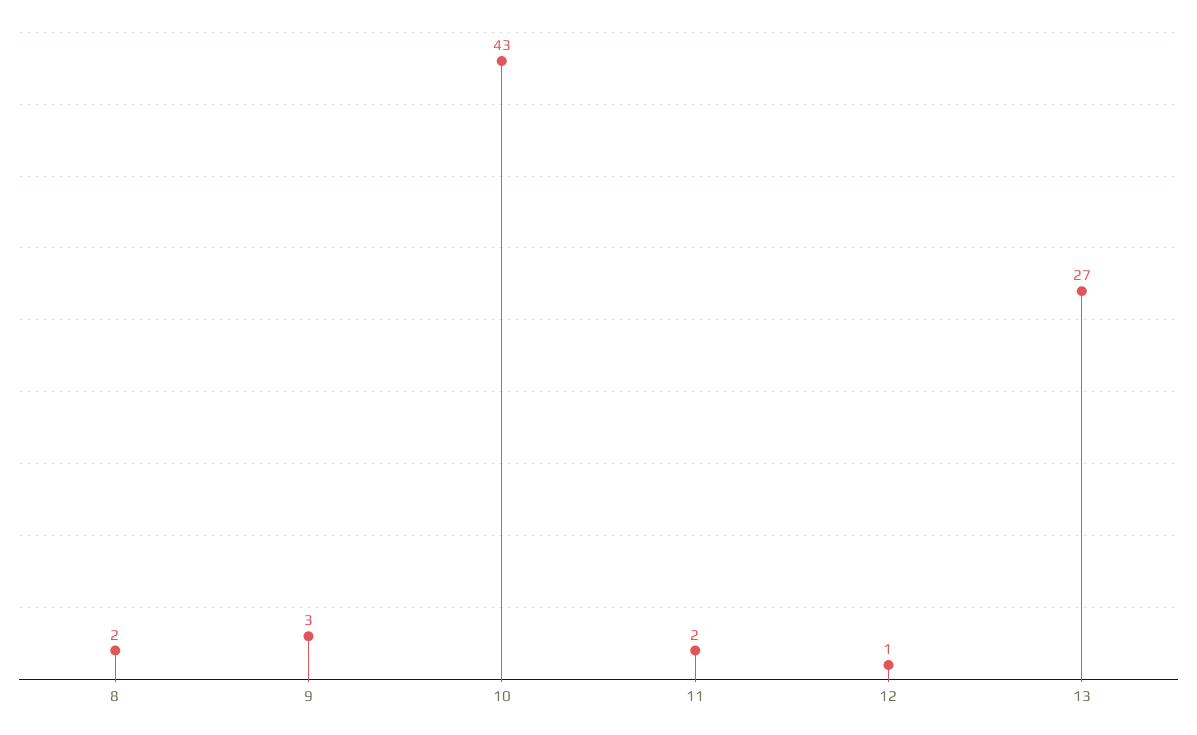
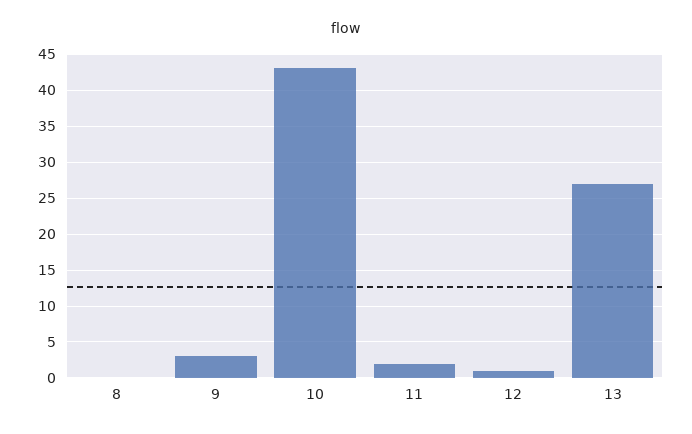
8: 2 -> 0

